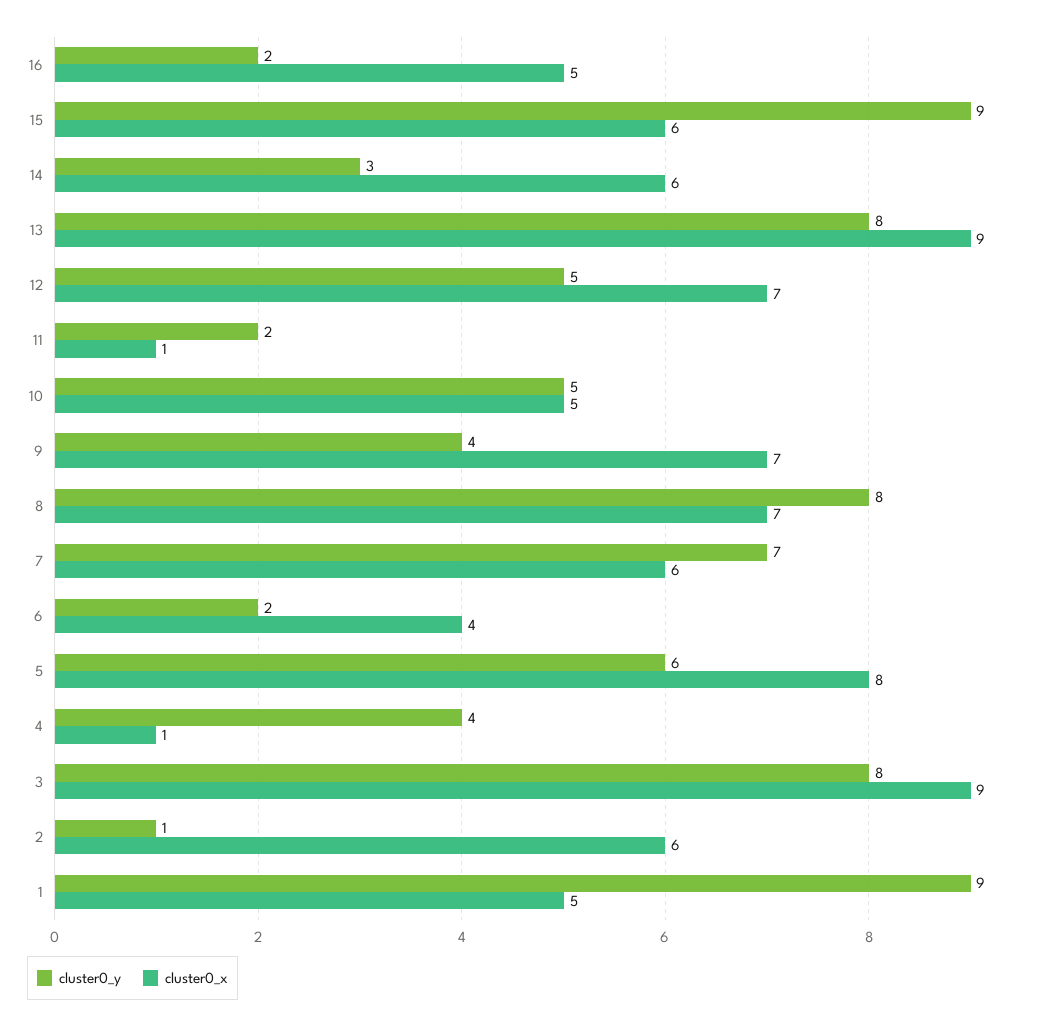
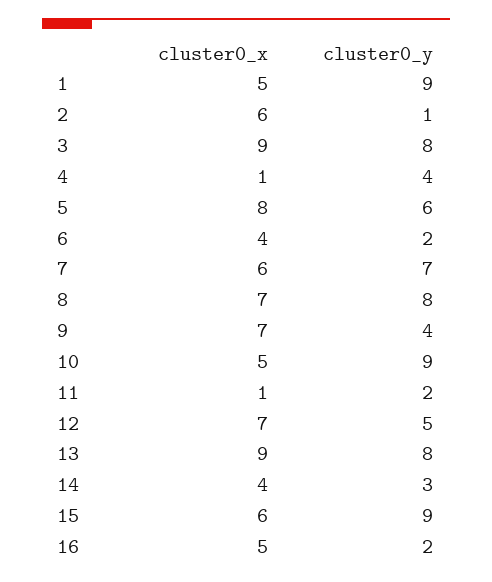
cluster0_x, 14: 6 -> 4
cluster0_y, 10: 5 -> 9

